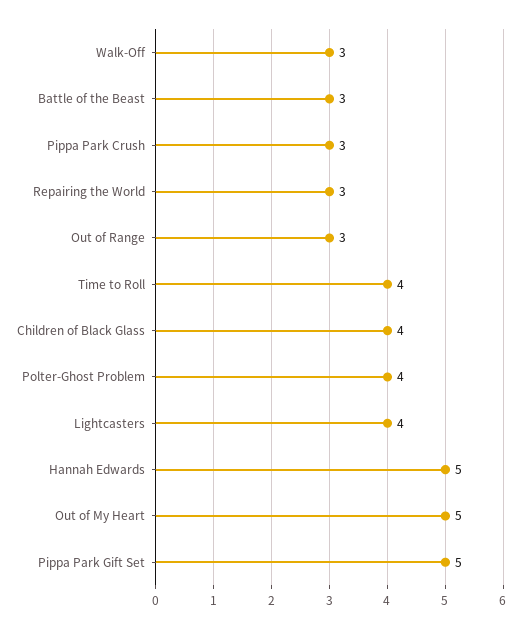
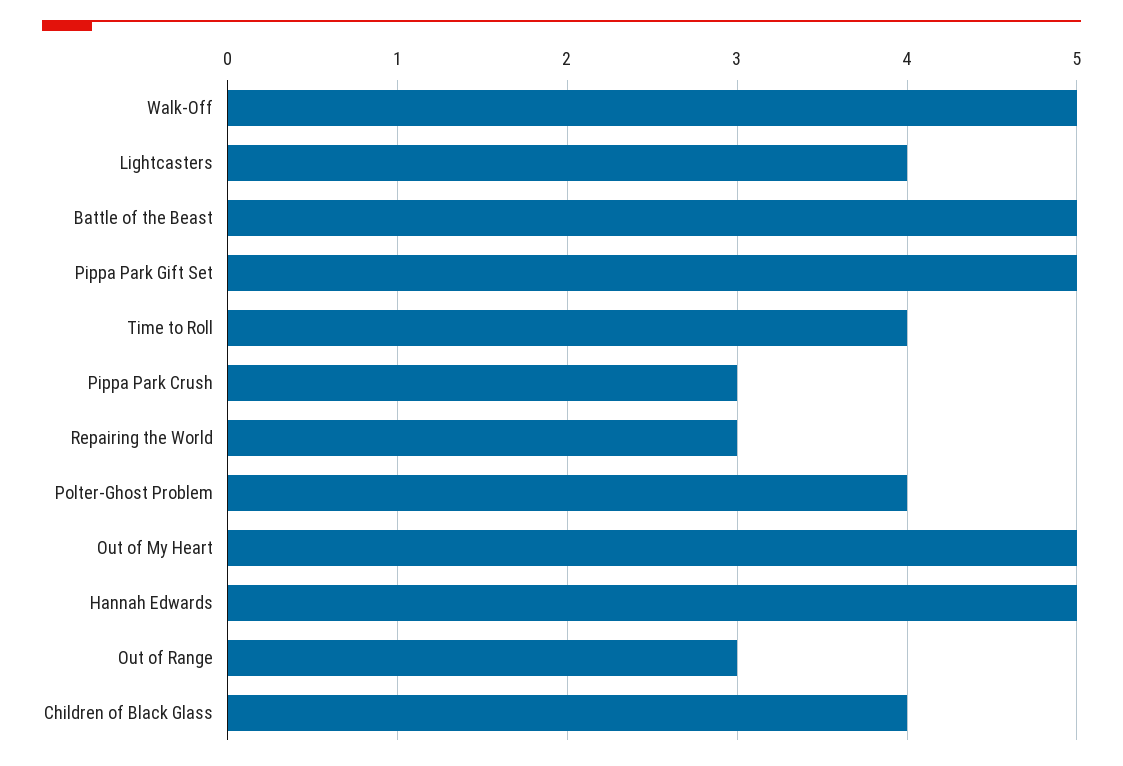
Walk-Off: 3 -> 5
Battle of the Beast: 3 -> 5

